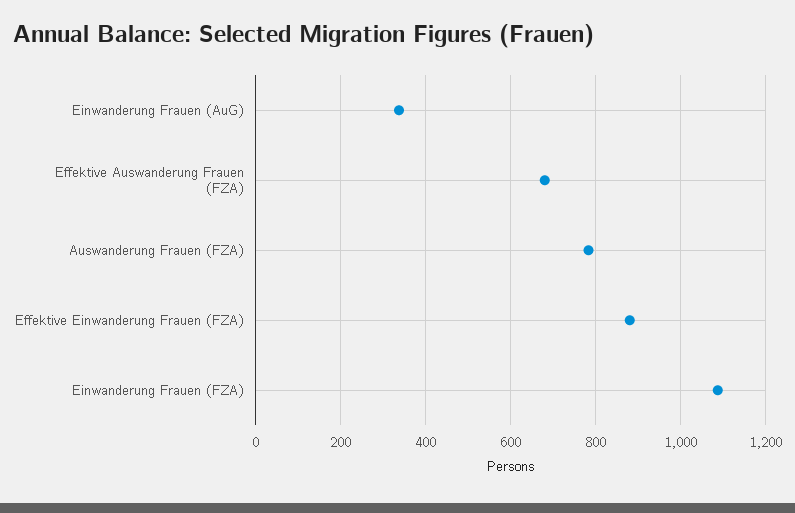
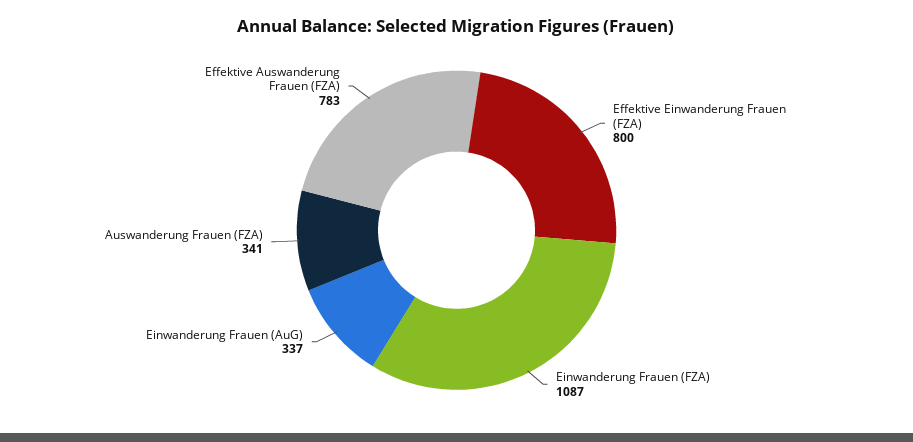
Effektive Auswanderung Frauen (FZA): 680 -> 783
Auswanderung Frauen (FZA): 780 -> 341
Effektive Einwanderung Frauen (FZA): 880 -> 800

